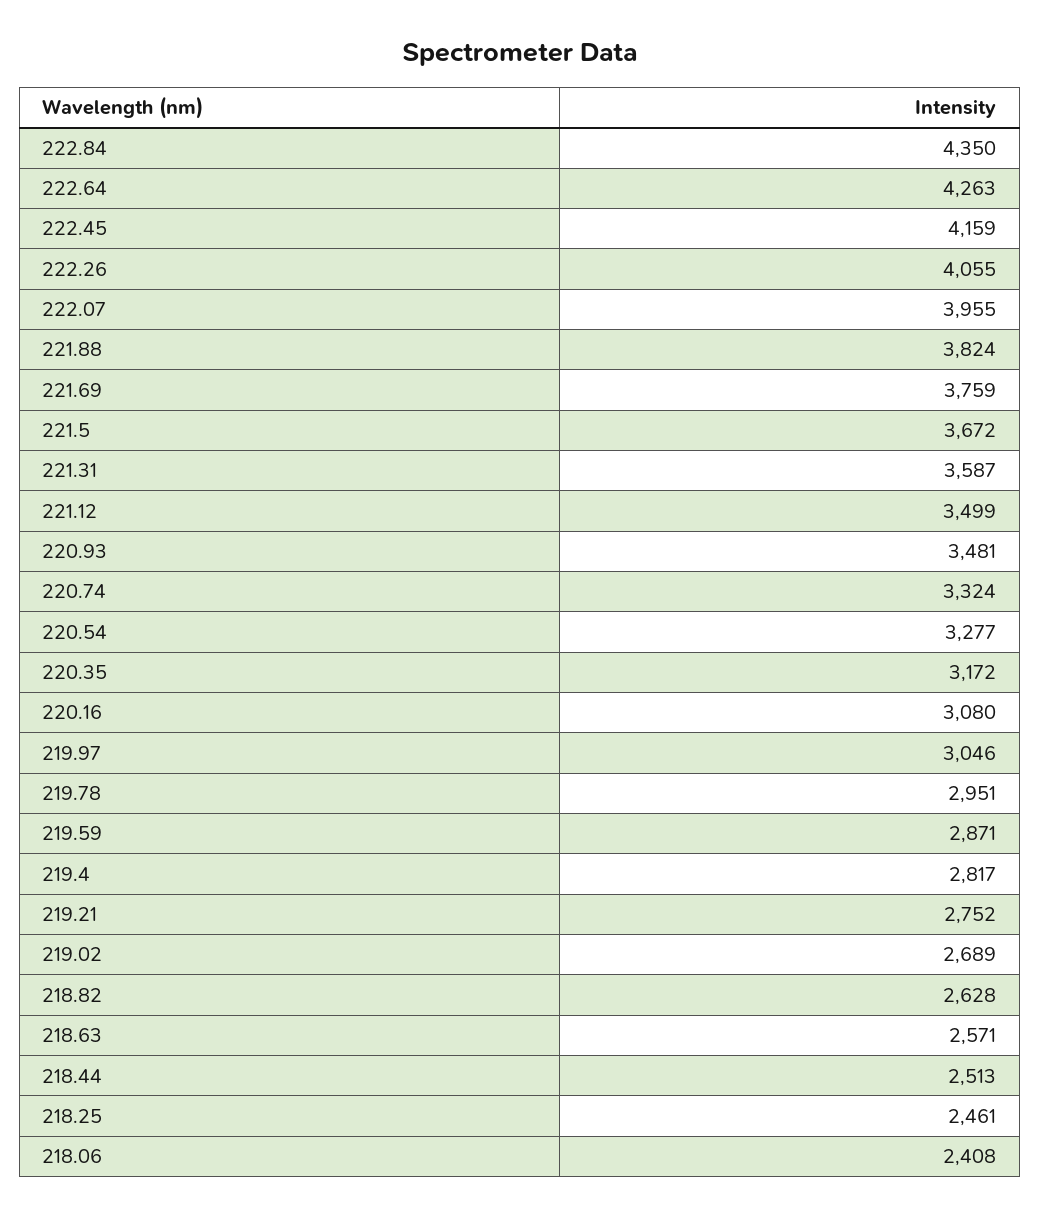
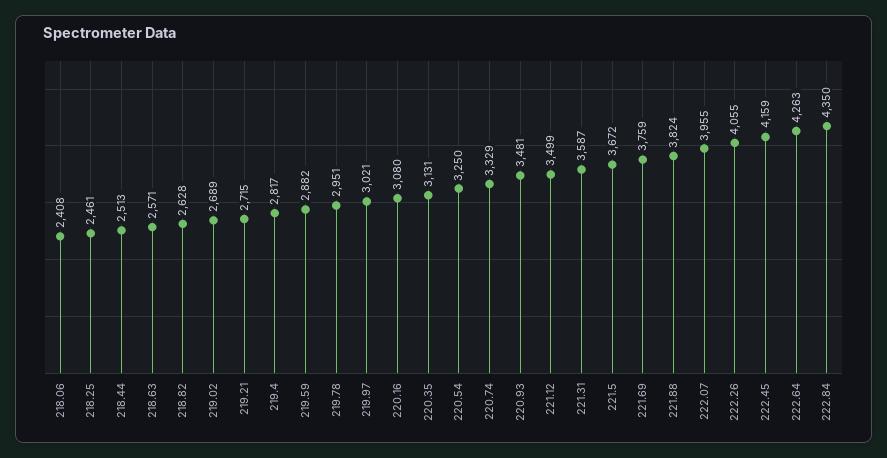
220.74: 3324 -> 3329
220.54: 3277 -> 3250
220.35: 3172 -> 3131
219.97: 3046 -> 3021
219.59: 2871 -> 2882
219.21: 2752 -> 2715

